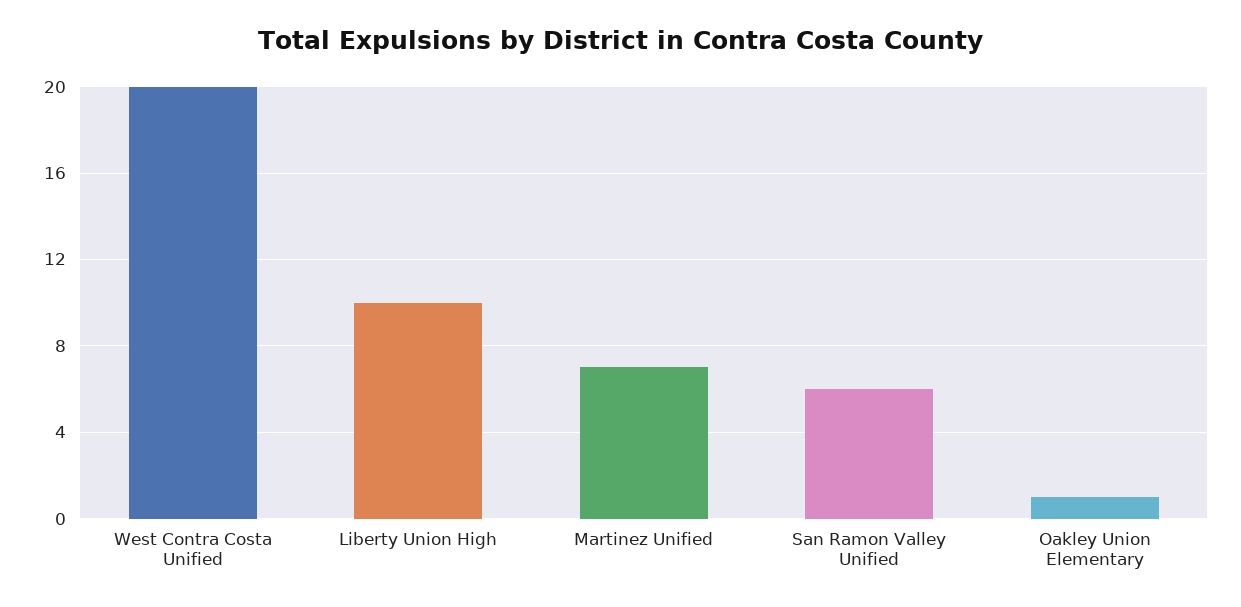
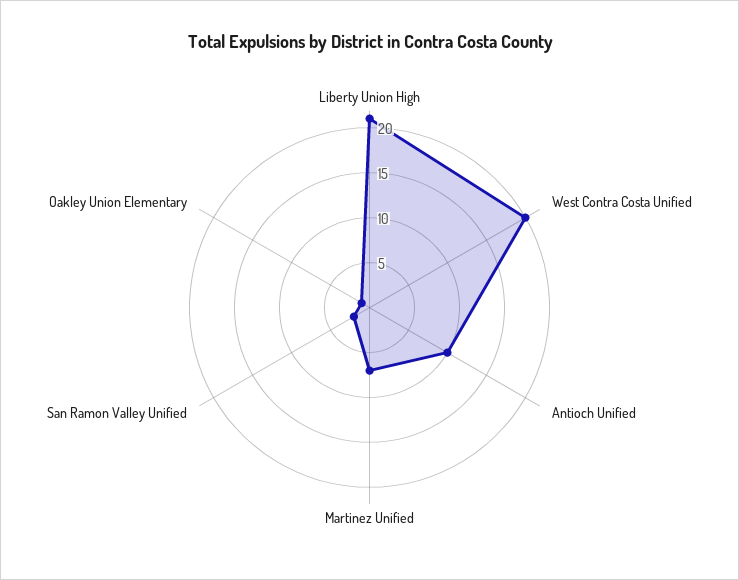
Liberty Union High: 10 -> 21
San Ramon Valley Unified: 6 -> 2
Antioch Unified: none -> 10

